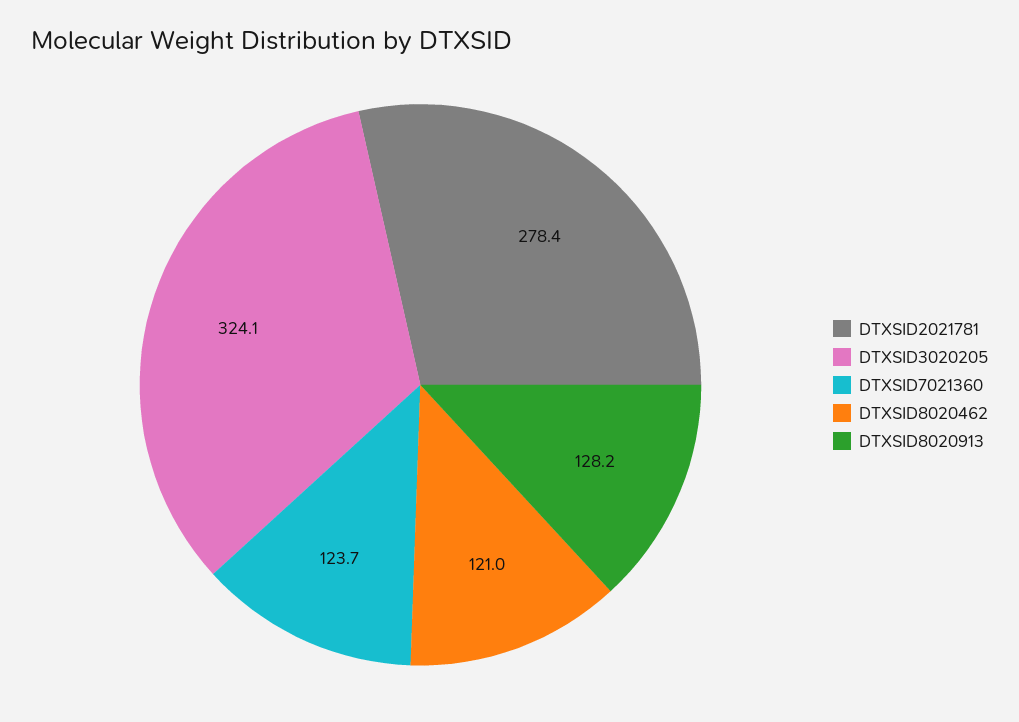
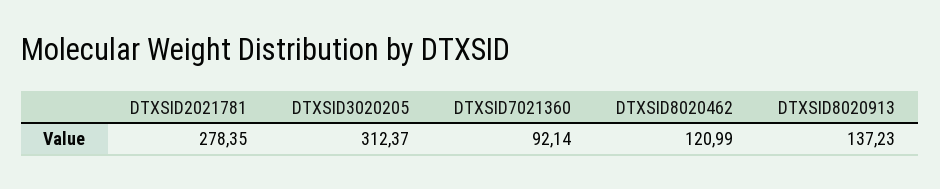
DTXSID3020205: 324.1 -> 312.37
DTXSID7021360: 123.7 -> 92.14
DTXSID8020913: 128.2 -> 137.23

